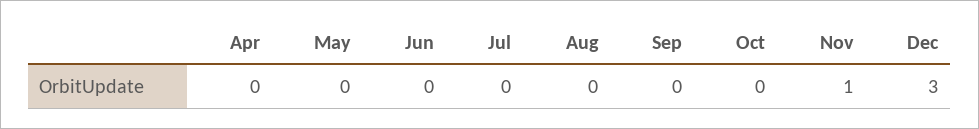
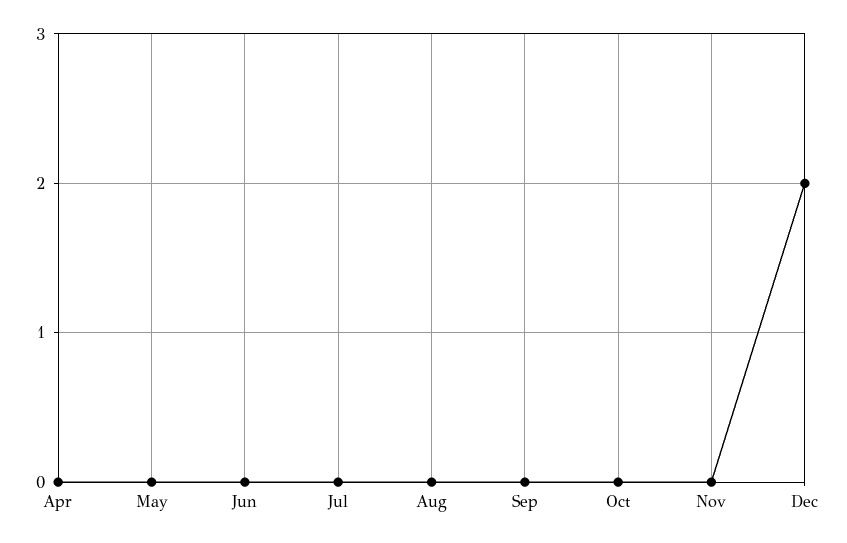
Nov: 1 -> 0
Dec: 3 -> 2

